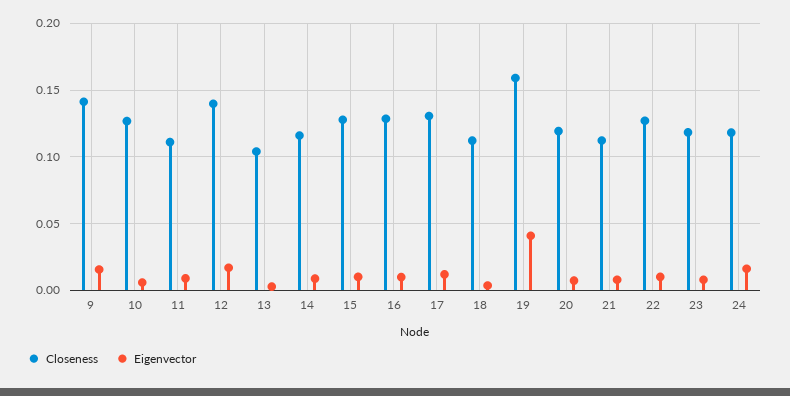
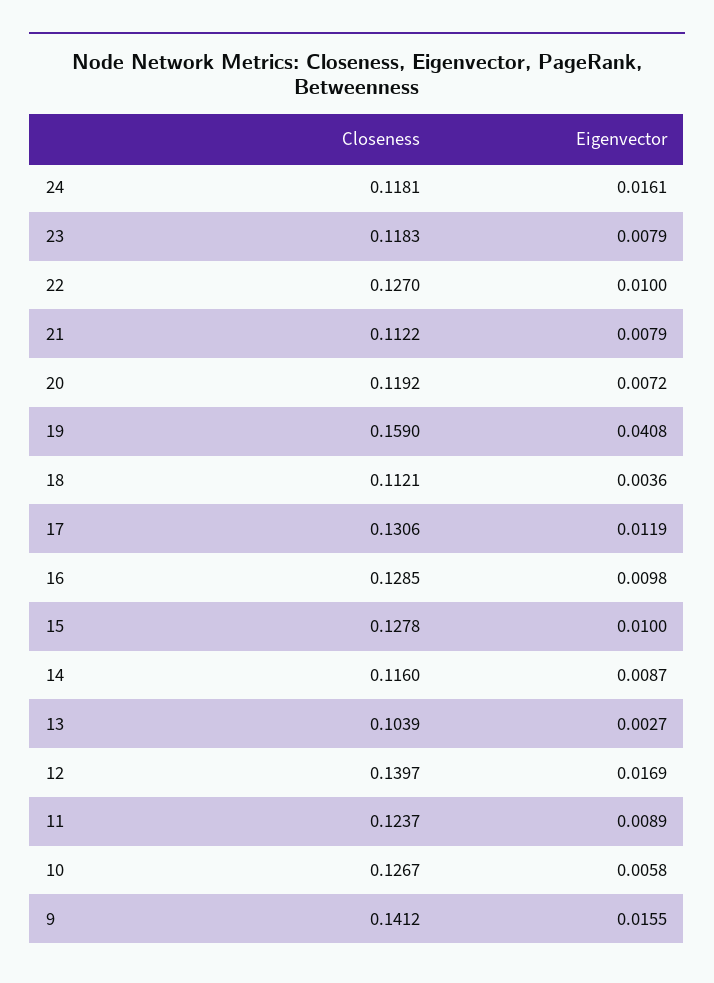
Closeness, 11: 0.11 -> 0.1237

